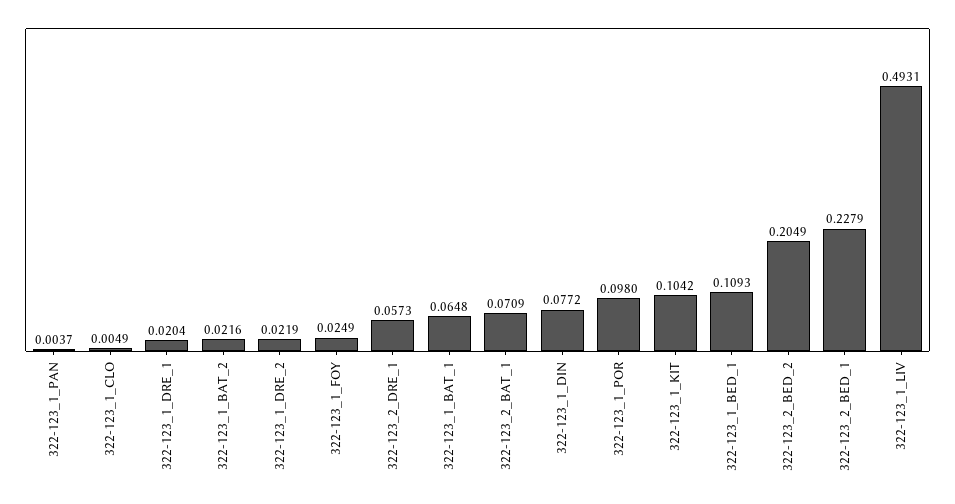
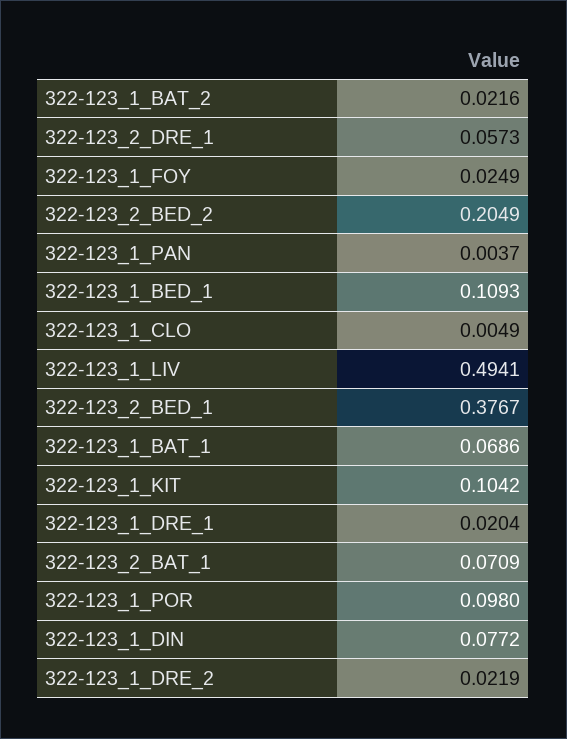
322-123_1_BAT_1: 0.0648 -> 0.0686
322-123_2_BED_1: 0.2279 -> 0.3767
322-123_1_LIV: 0.4931 -> 0.4941

